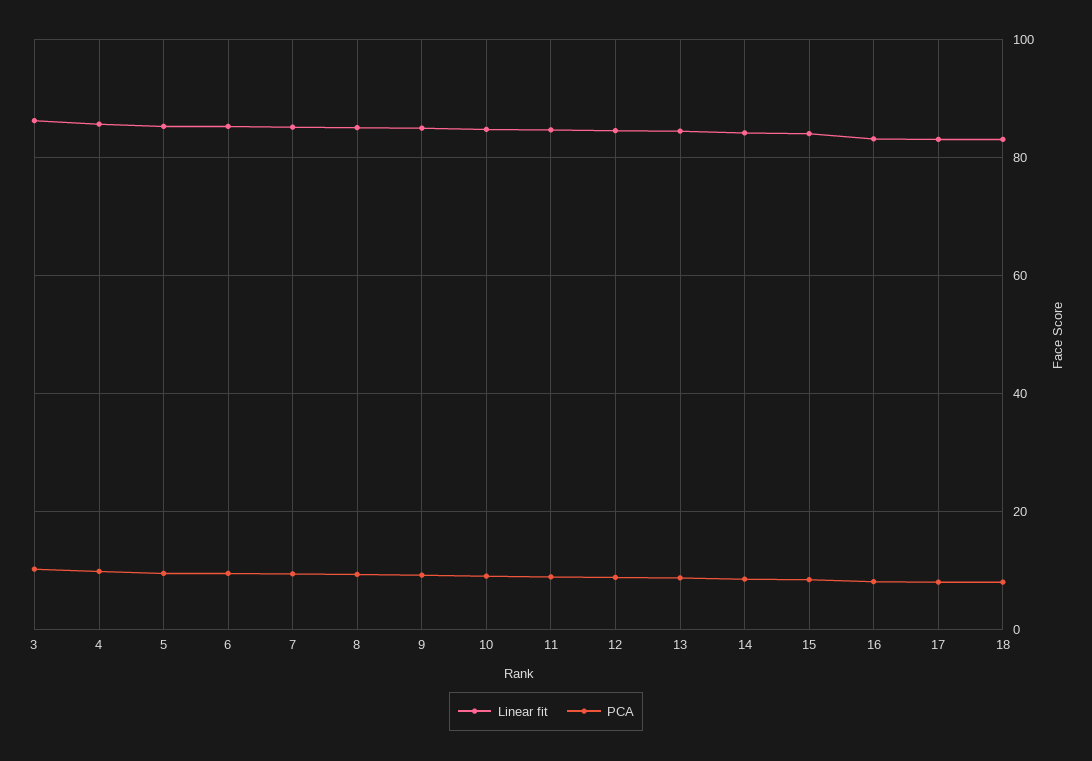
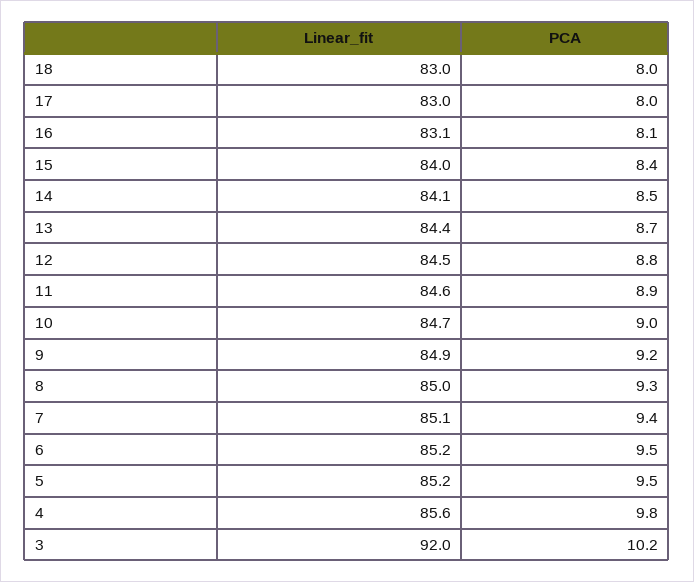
Linear fit, 3: 86 -> 92

